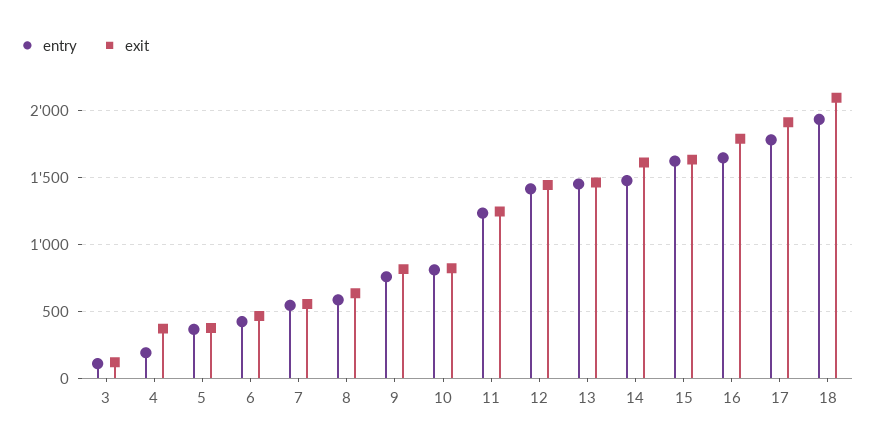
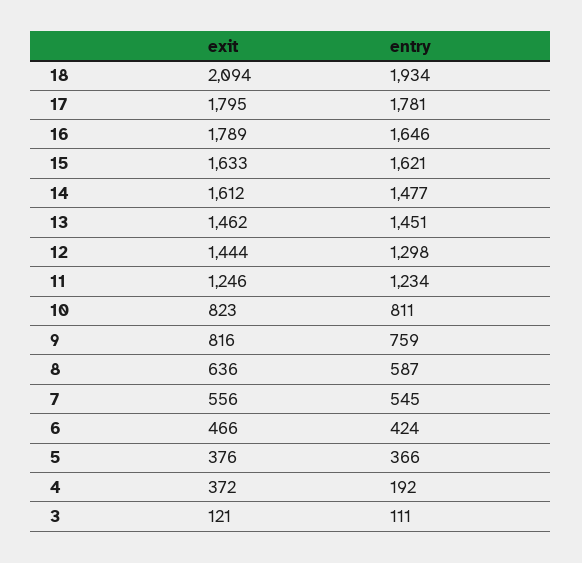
entry, 12: 1400 -> 1298
exit, 17: 1900 -> 1795

